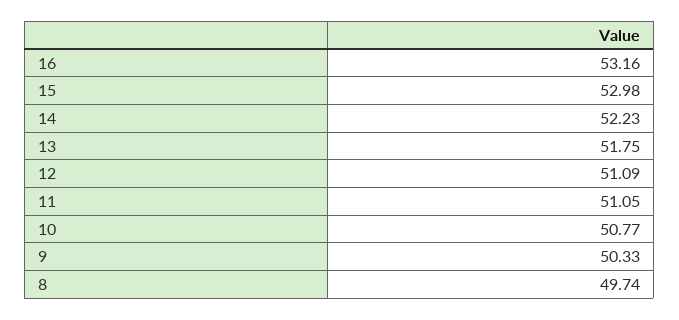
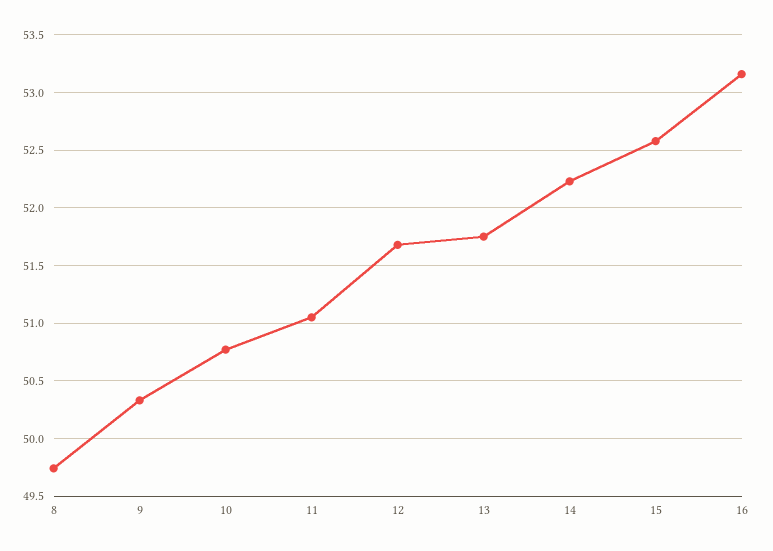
15: 52.98 -> 52.6
12: 51.09 -> 51.7

